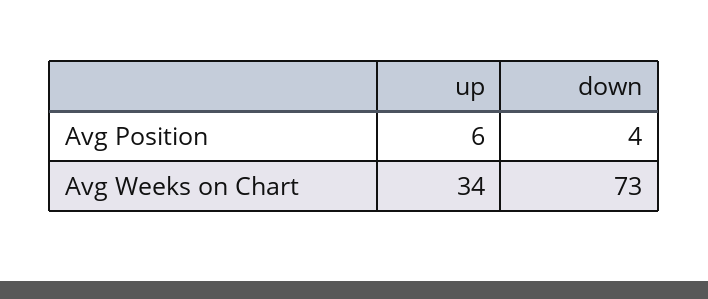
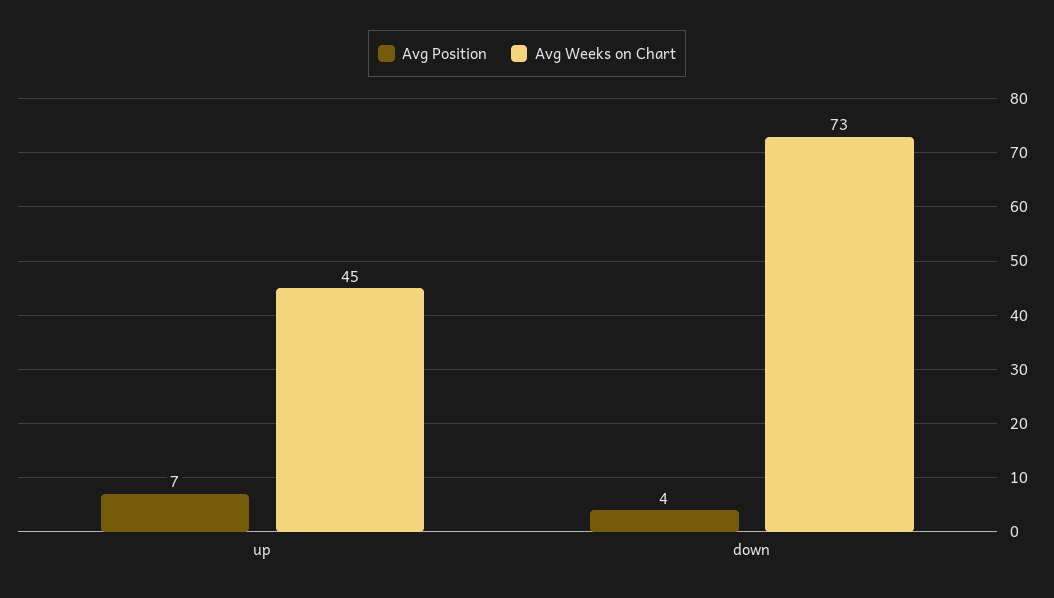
Avg Position, up: 6 -> 7
Avg Weeks on Chart, up: 34 -> 45

